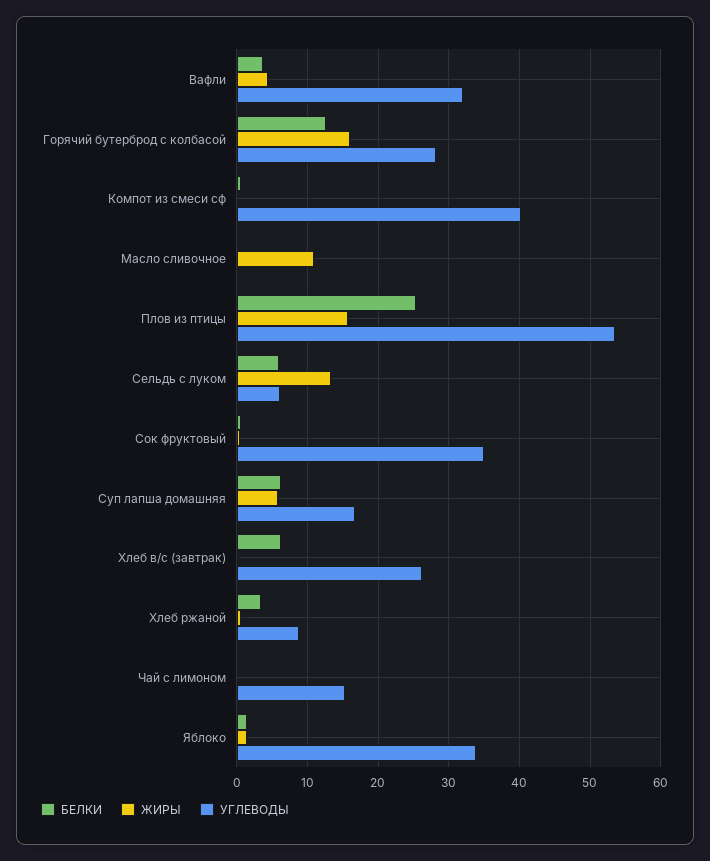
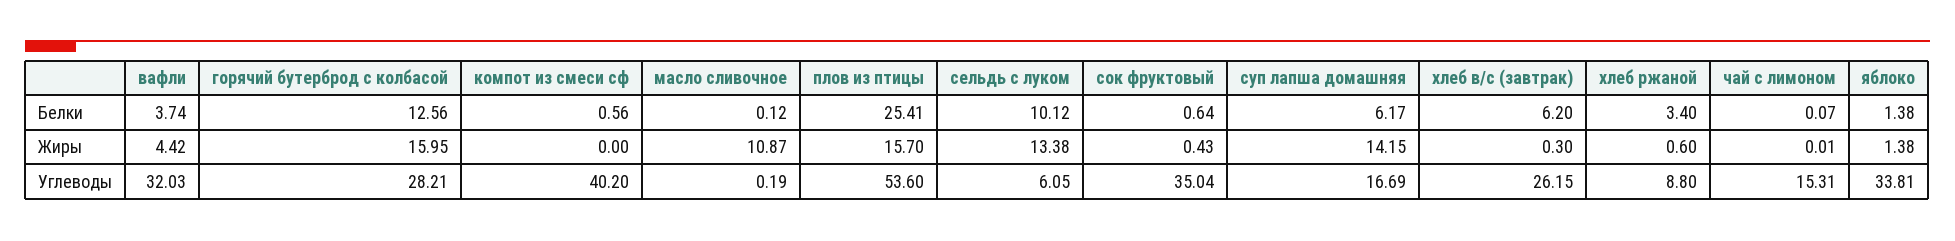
БЕЛКИ, Сельдь с луком: 6 -> 10.12
ЖИРЫ, Суп лапша домашняя: 6 -> 14.15

